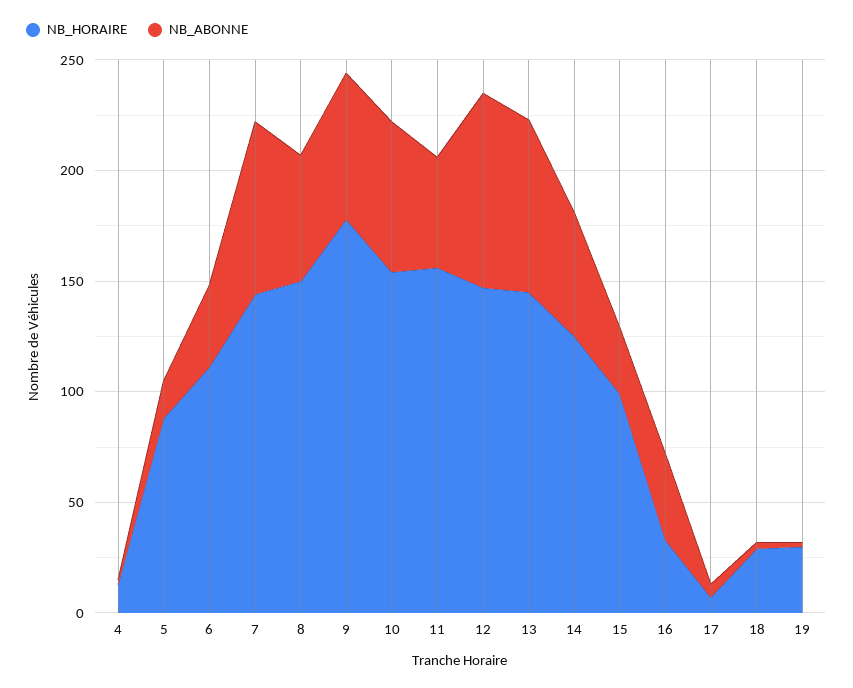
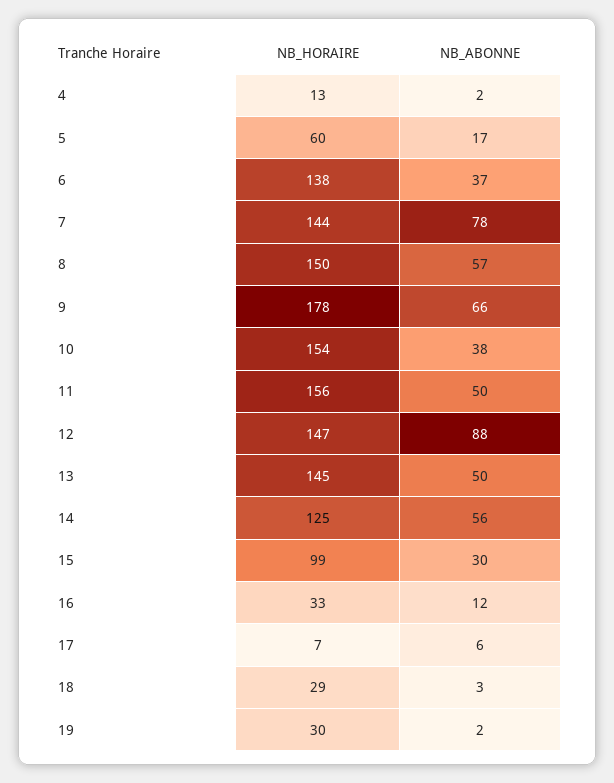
NB_HORAIRE, 5: 90 -> 60
NB_HORAIRE, 6: 110 -> 138
NB_ABONNE, 10: 70 -> 38
NB_ABONNE, 13: 80 -> 50
NB_ABONNE, 16: 40 -> 12

